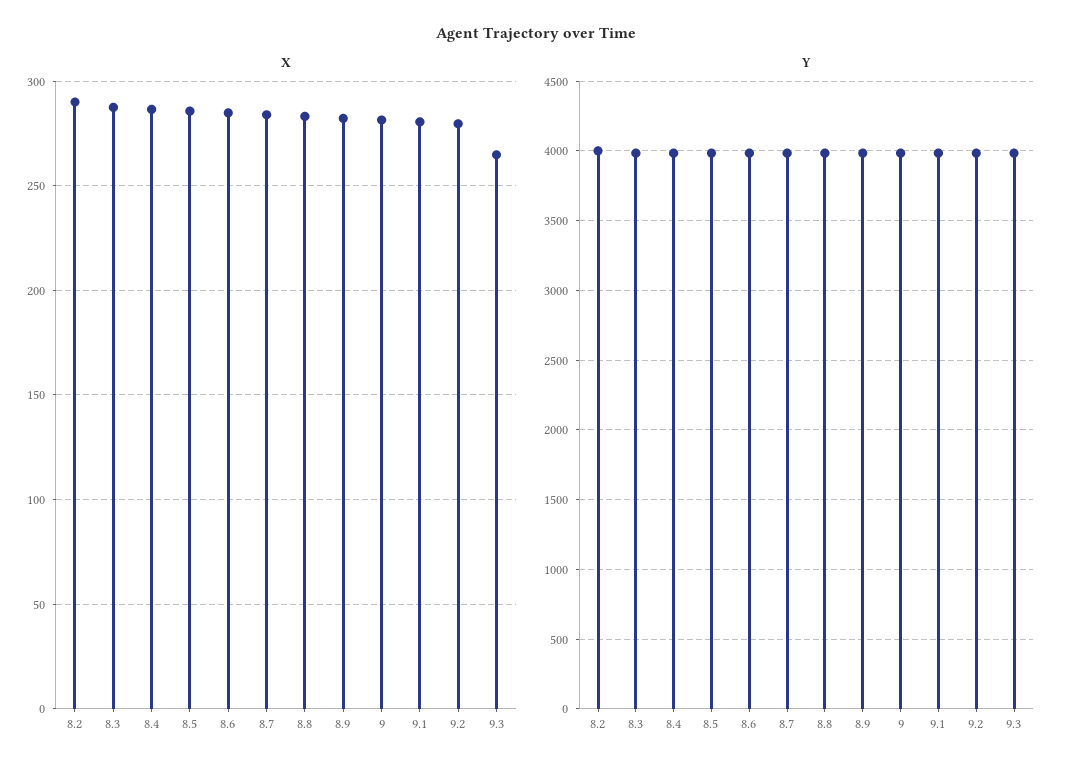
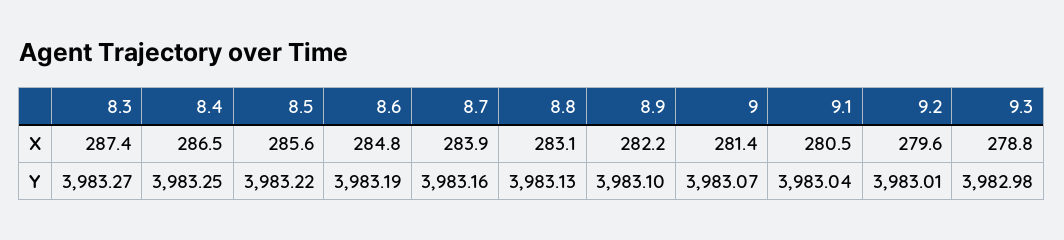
X, 8.2: 290 -> none
X, 9.3: 265 -> 278.8
Y, 8.2: 4000 -> none

